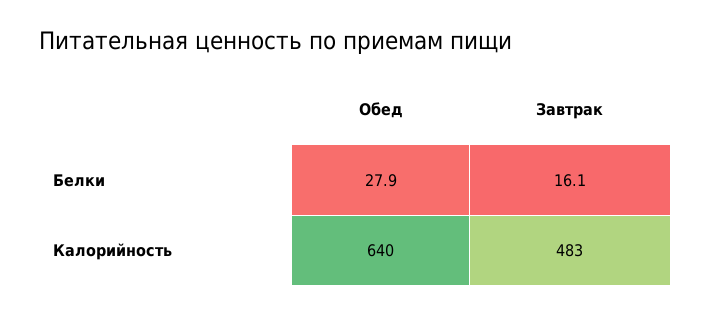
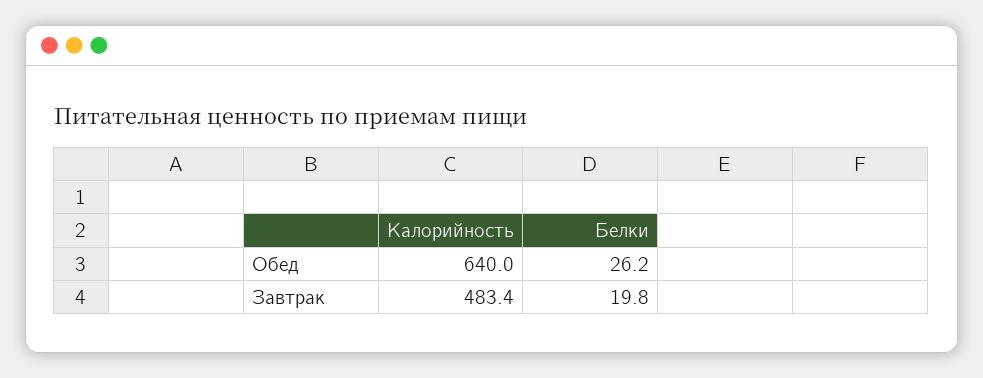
Обед, Белки: 27.9 -> 26.2
Завтрак, Белки: 16.1 -> 19.8

